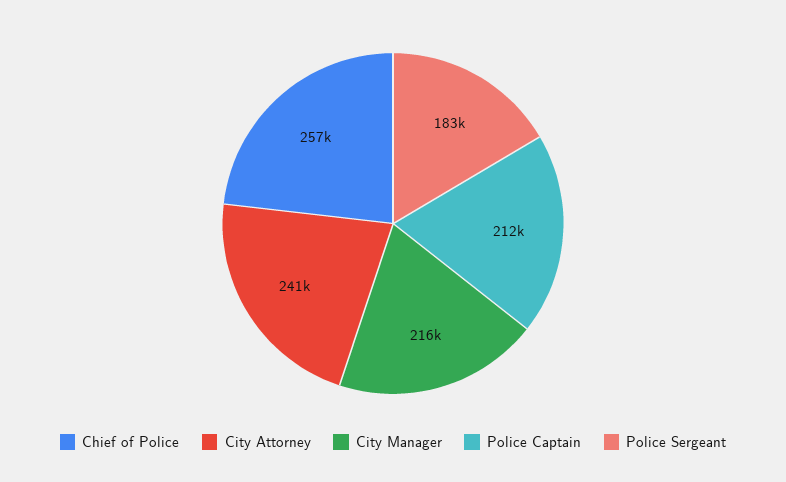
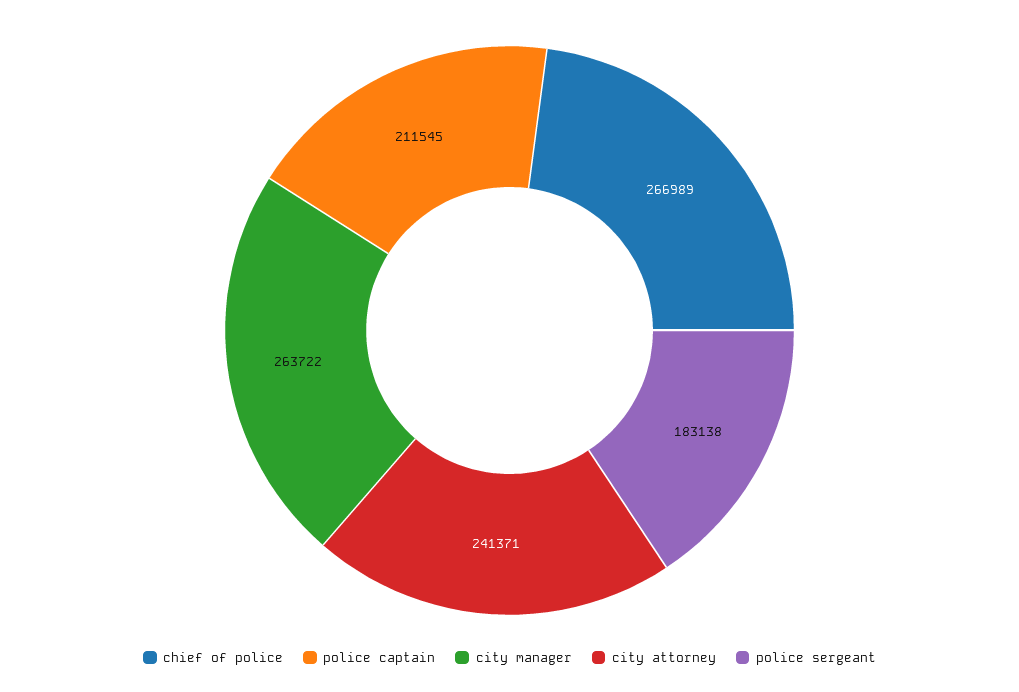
Chief of Police: 257000 -> 266989
City Manager: 216000 -> 263722

